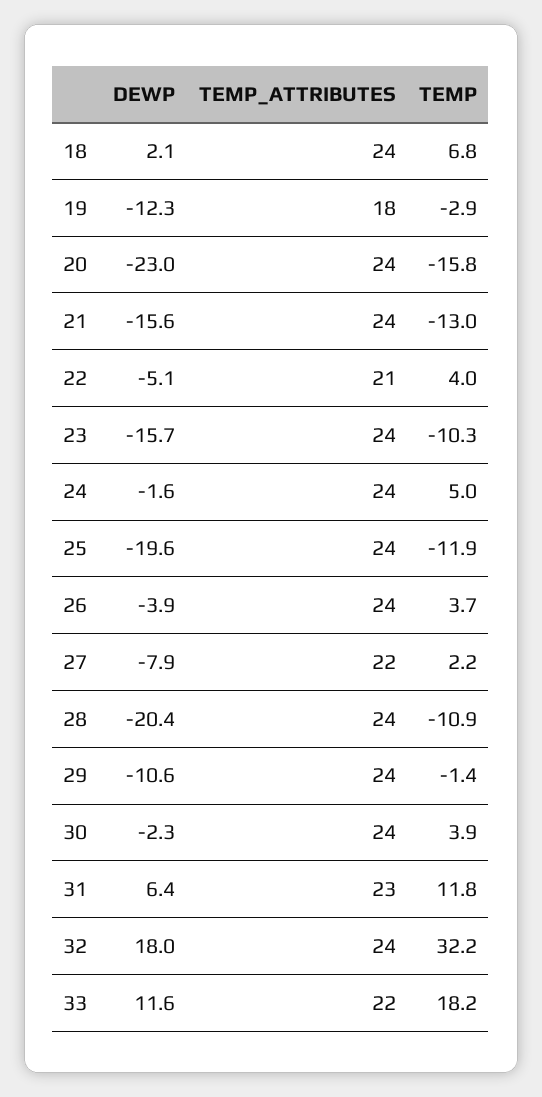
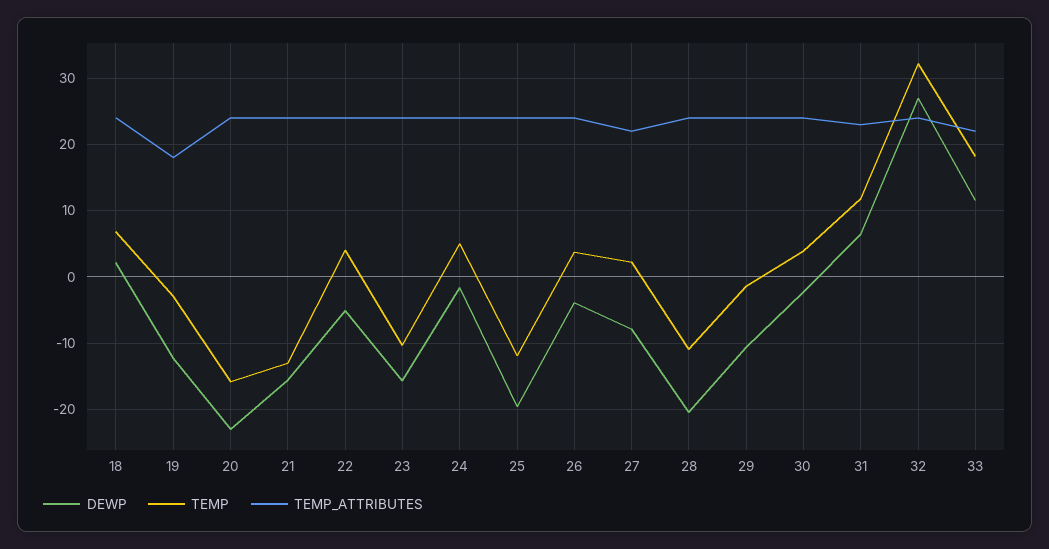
TEMP_ATTRIBUTES, 22: 21 -> 24
DEWP, 32: 18 -> 27

